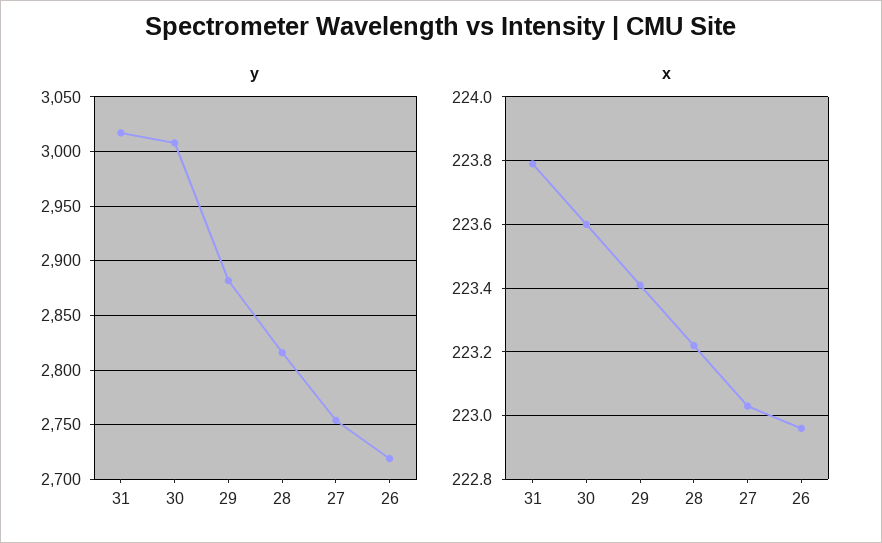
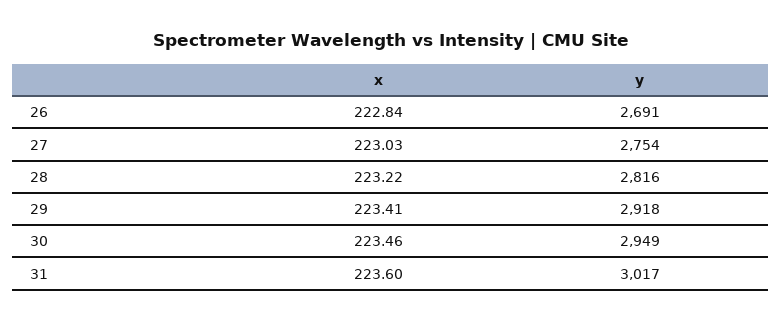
y, 30: 3010 -> 2949
y, 29: 2880 -> 2918
y, 26: 2720 -> 2691
x, 31: 223.8 -> 223.6
x, 30: 223.6 -> 223.46
x, 26: 222.95 -> 222.84

